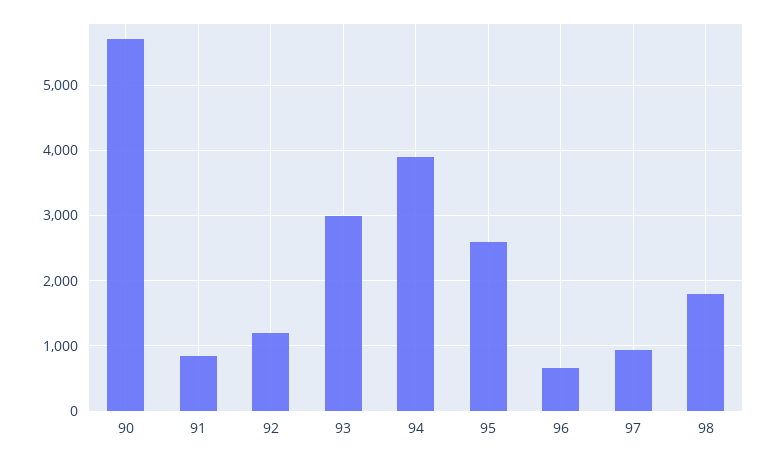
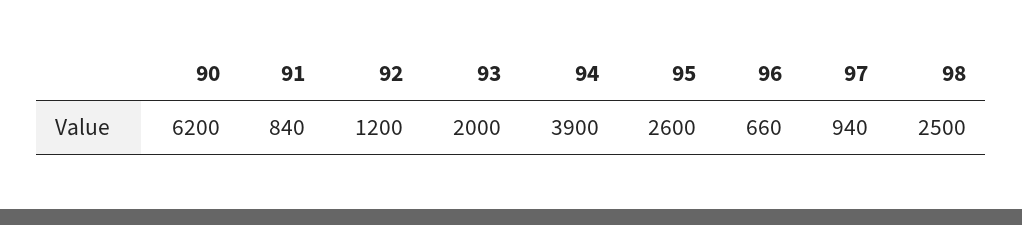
90: 5700 -> 6200
93: 3000 -> 2000
98: 1800 -> 2500

